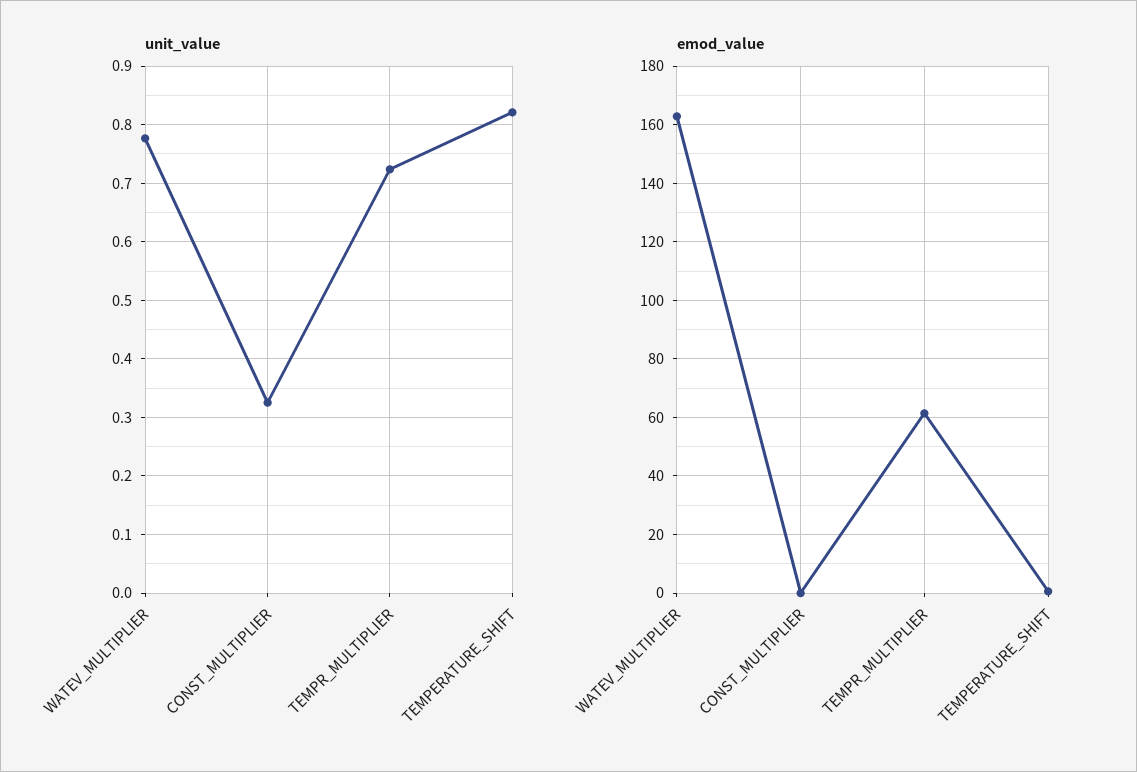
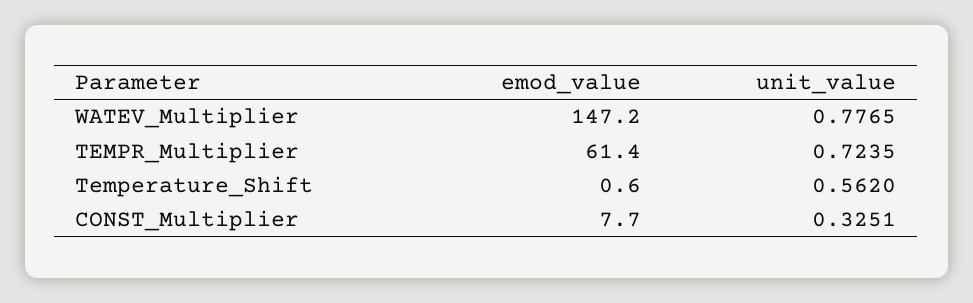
unit_value, TEMPERATURE_SHIFT: 0.82 -> 0.562
emod_value, WATEV_MULTIPLIER: 162.5 -> 147.2
emod_value, CONST_MULTIPLIER: 0 -> 7.7

